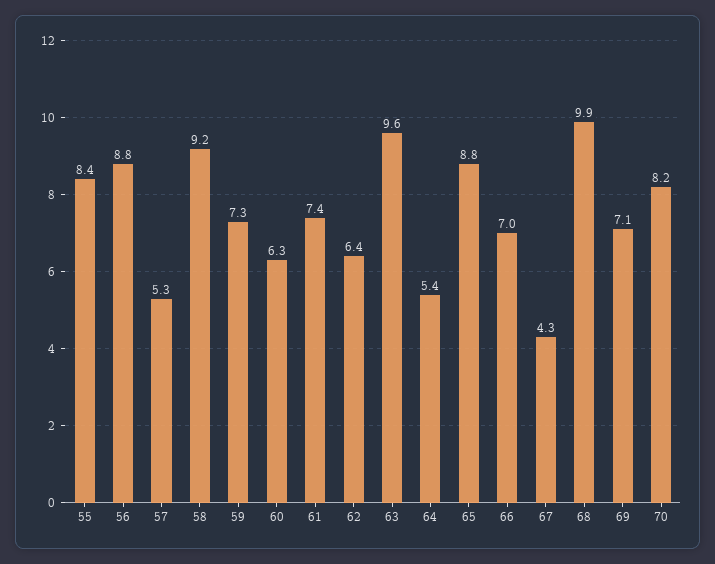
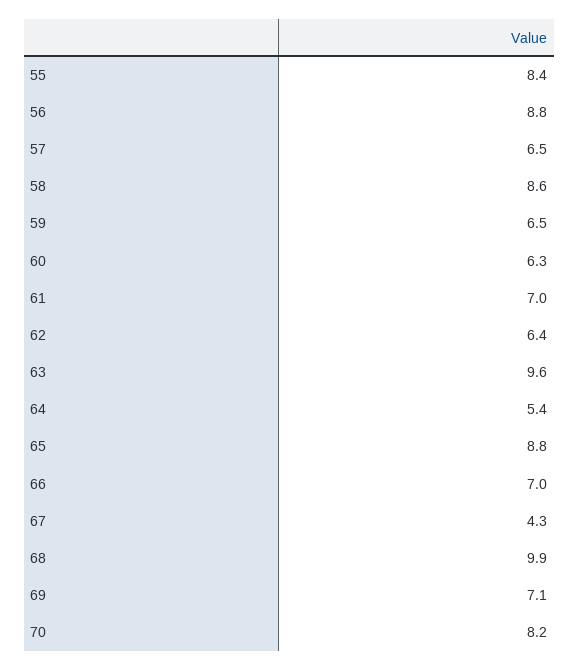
57: 5.3 -> 6.5
58: 9.2 -> 8.6
59: 7.3 -> 6.5
61: 7.4 -> 7

